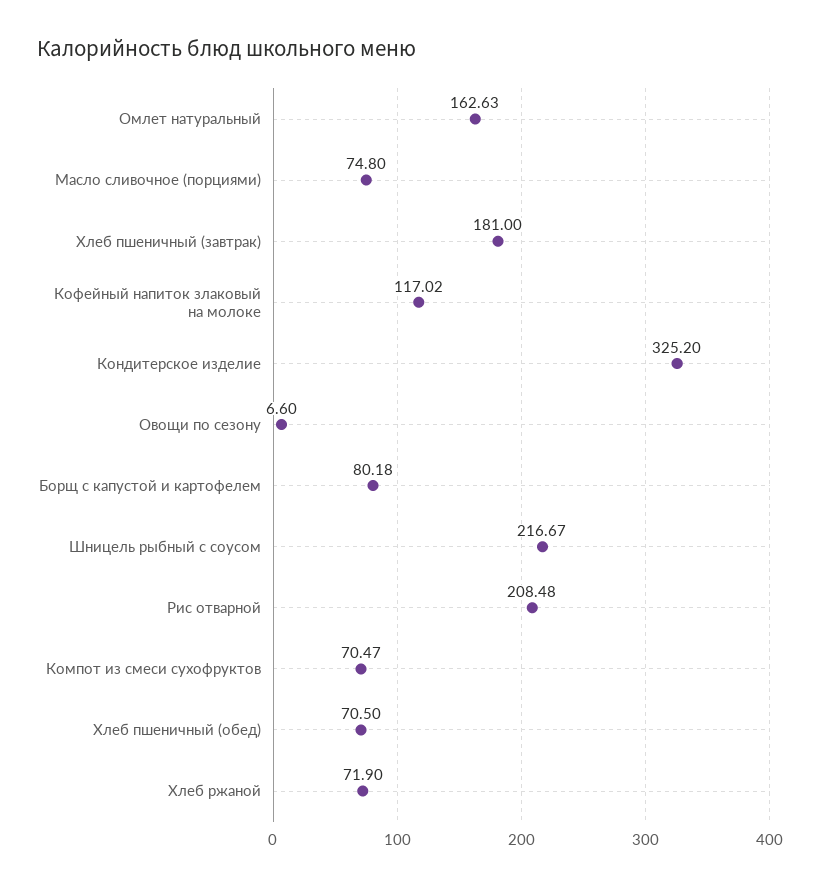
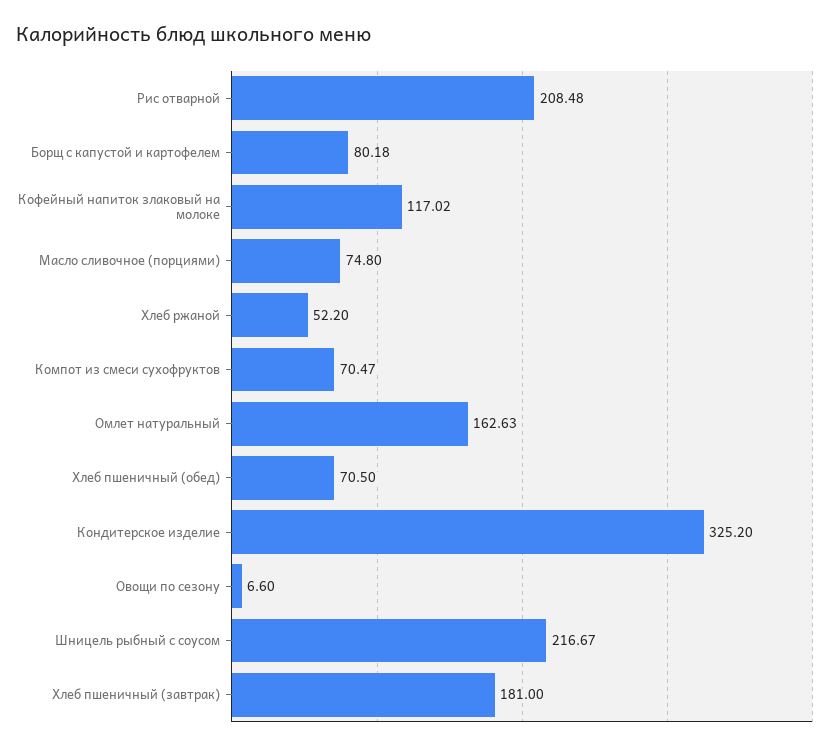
Хлеб ржаной: 71.9 -> 52.2

